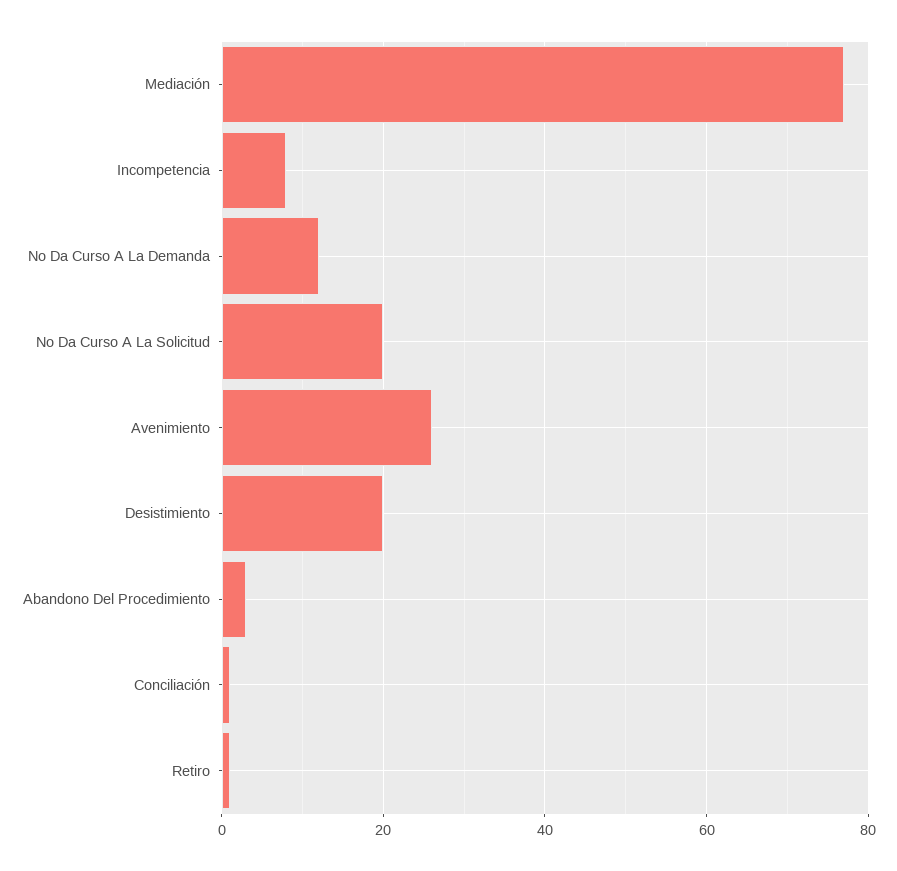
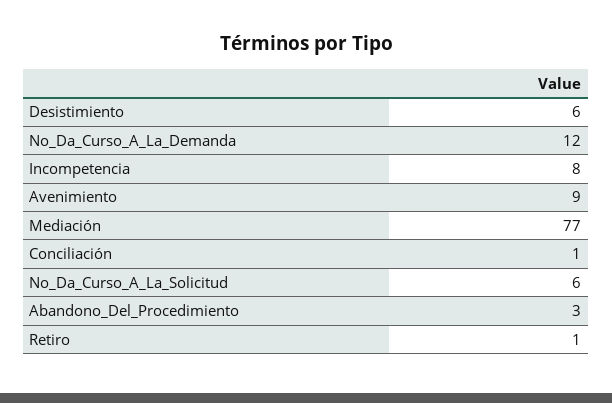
No Da Curso A La Solicitud: 20 -> 6
Avenimiento: 25 -> 9
Desistimiento: 20 -> 6

